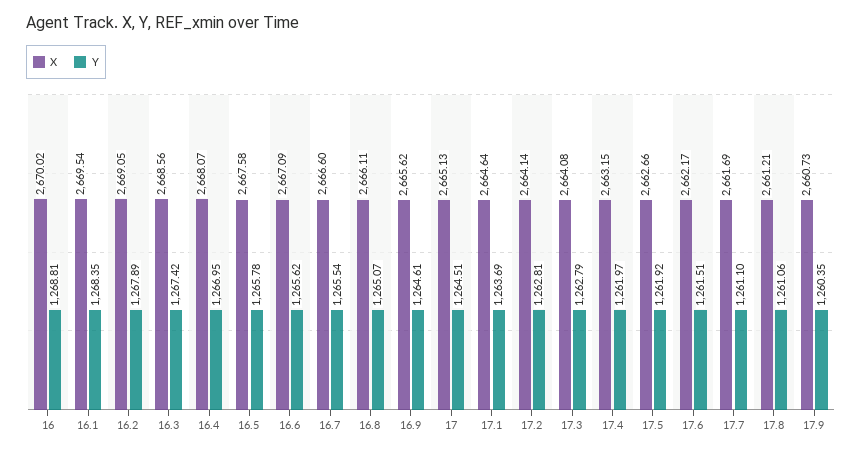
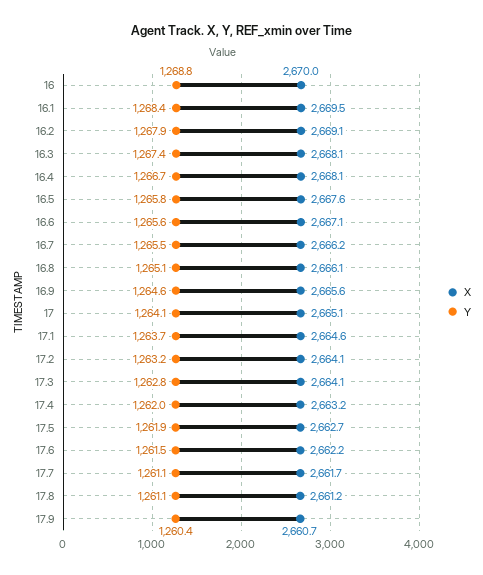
X, 16.3: 2668.56 -> 2668.1
Y, 16.4: 1266.95 -> 1266.7
X, 16.7: 2666.6 -> 2666.2
Y, 17: 1264.51 -> 1264.1
Y, 17.2: 1262.81 -> 1263.2

